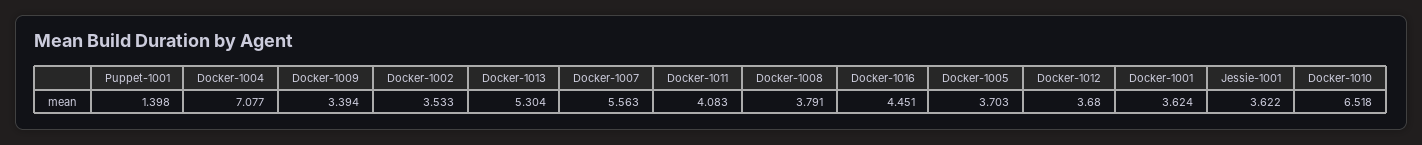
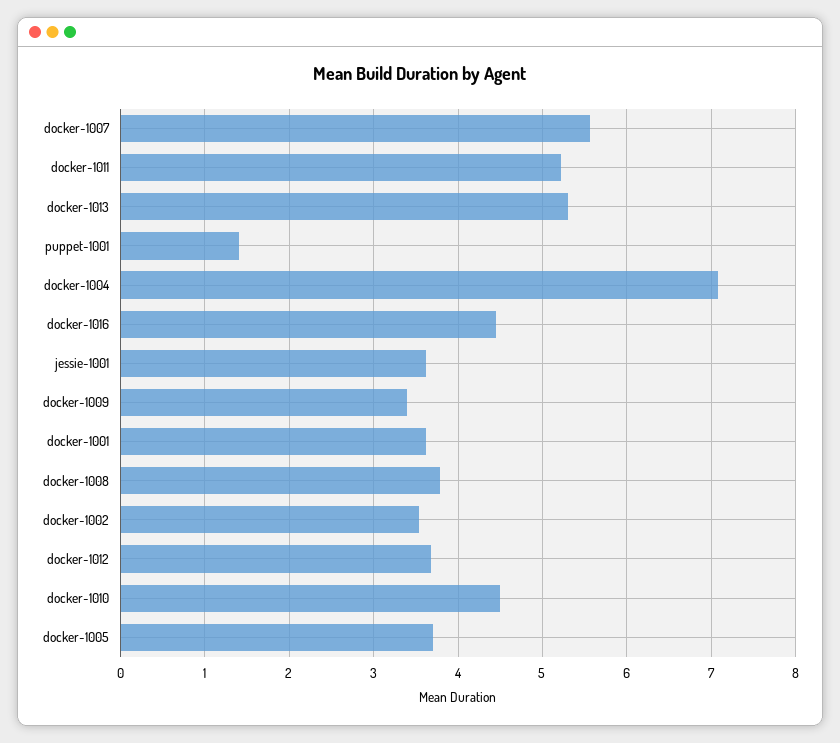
Docker-1011: 4.083 -> 5.2
Docker-1010: 6.518 -> 4.5

